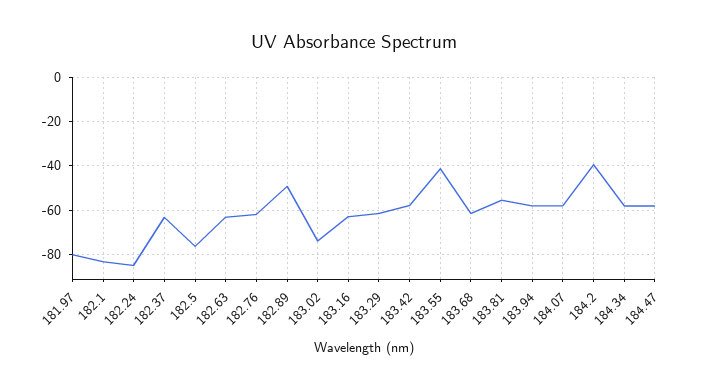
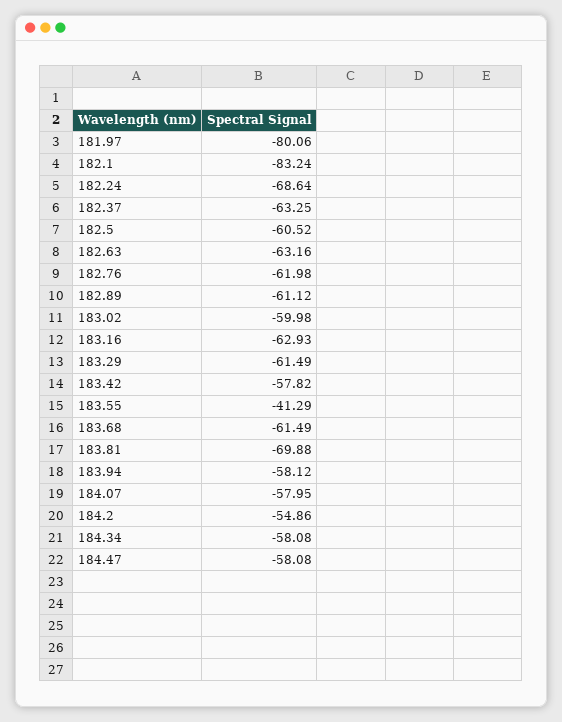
182.24: -85 -> -68.64
182.5: -75 -> -60.52
182.89: -50 -> -61.12
183.02: -75 -> -59.98
183.81: -55 -> -69.88
184.2: -40 -> -54.86

